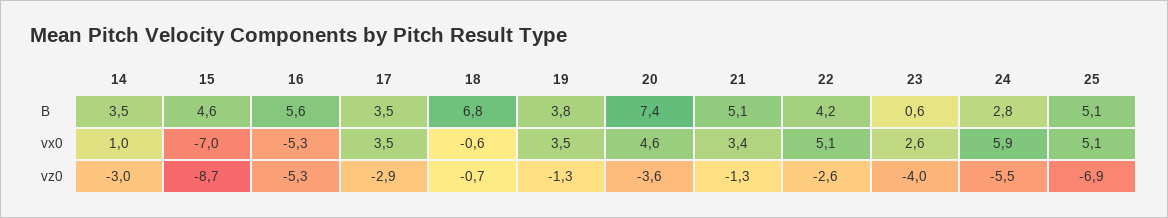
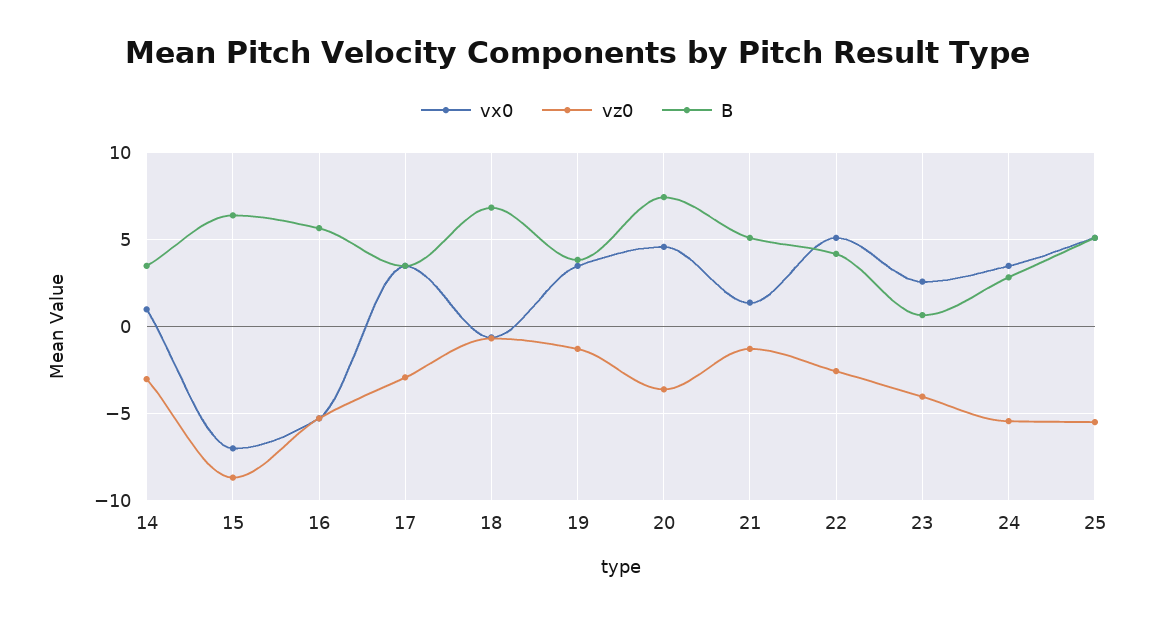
B, 15: 4.6 -> 6.5
vx0, 21: 3.4 -> 1.5
vx0, 24: 5.9 -> 3.5
vz0, 25: -6.9 -> -5.5

